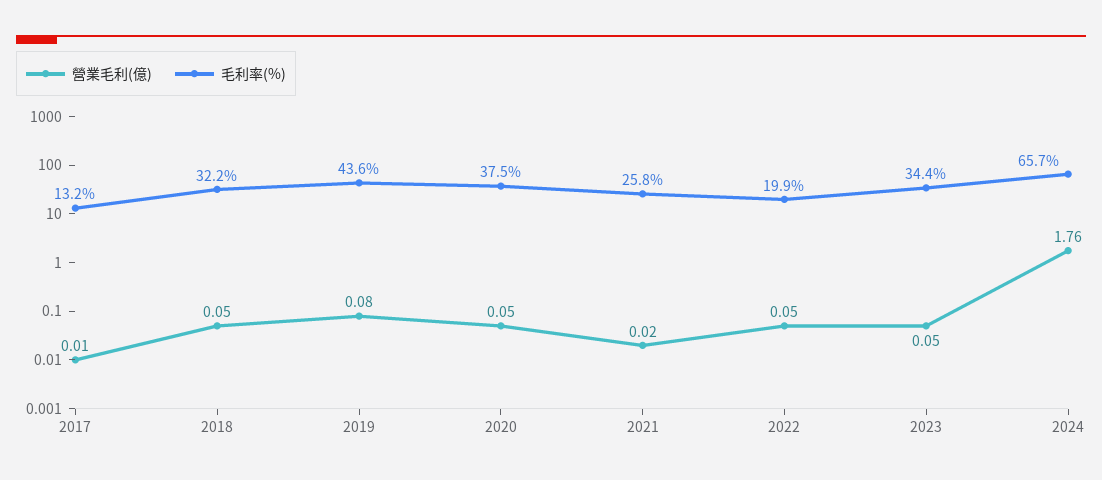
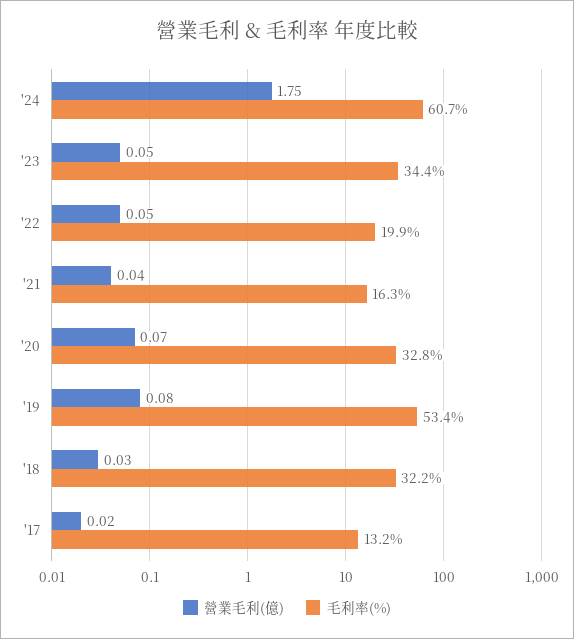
營業毛利(億), 2017: 0.01 -> 0.02
營業毛利(億), 2018: 0.05 -> 0.03
毛利率(%), 2019: 43.6 -> 53.4
營業毛利(億), 2020: 0.05 -> 0.07
毛利率(%), 2020: 37.5 -> 32.8
營業毛利(億), 2021: 0.02 -> 0.04
毛利率(%), 2021: 25.8 -> 16.3
營業毛利(億), 2024: 1.76 -> 1.75
毛利率(%), 2024: 65.7 -> 60.7

